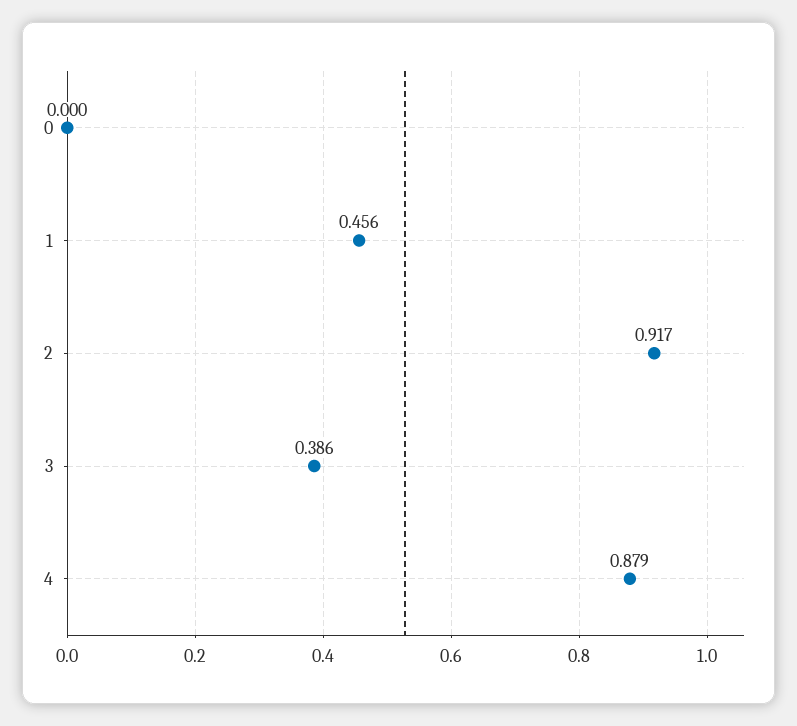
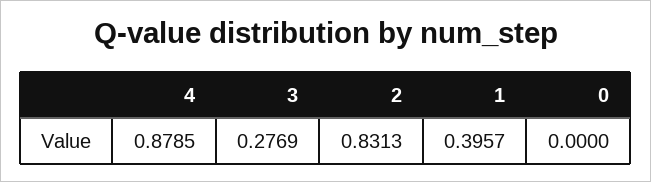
1: 0.456 -> 0.3957
2: 0.917 -> 0.8313
3: 0.386 -> 0.2769

